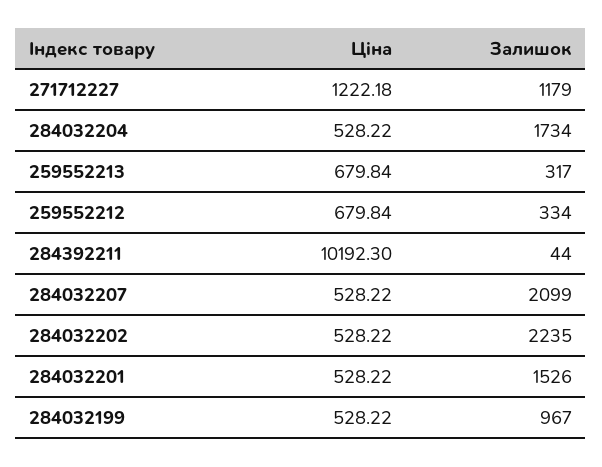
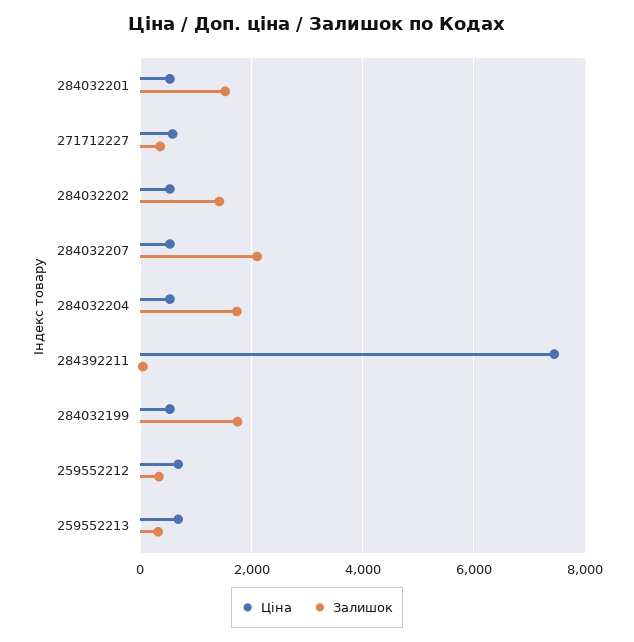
Ціна, 271712227: 1222.18 -> 600
Залишок, 271712227: 1179 -> 400
Ціна, 284392211: 10192.3 -> 7400
Залишок, 284032202: 2235 -> 1400
Залишок, 284032199: 967 -> 1800

